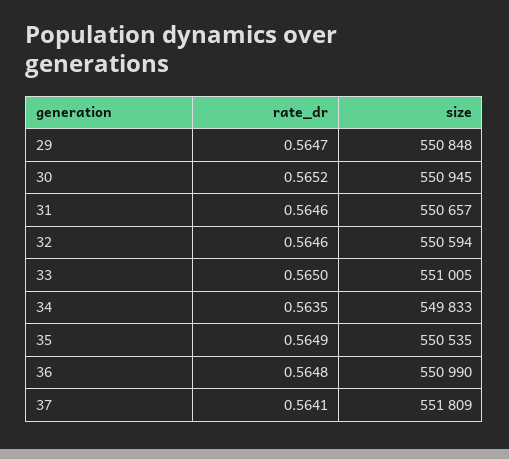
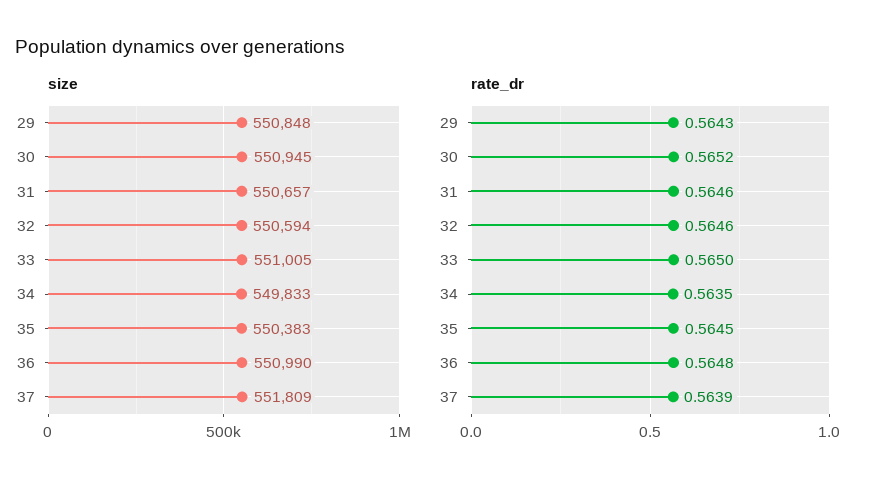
rate_dr, 29: 0.5647 -> 0.5643
rate_dr, 35: 0.5649 -> 0.5645
size, 35: 550535 -> 550383
rate_dr, 37: 0.5641 -> 0.5639

